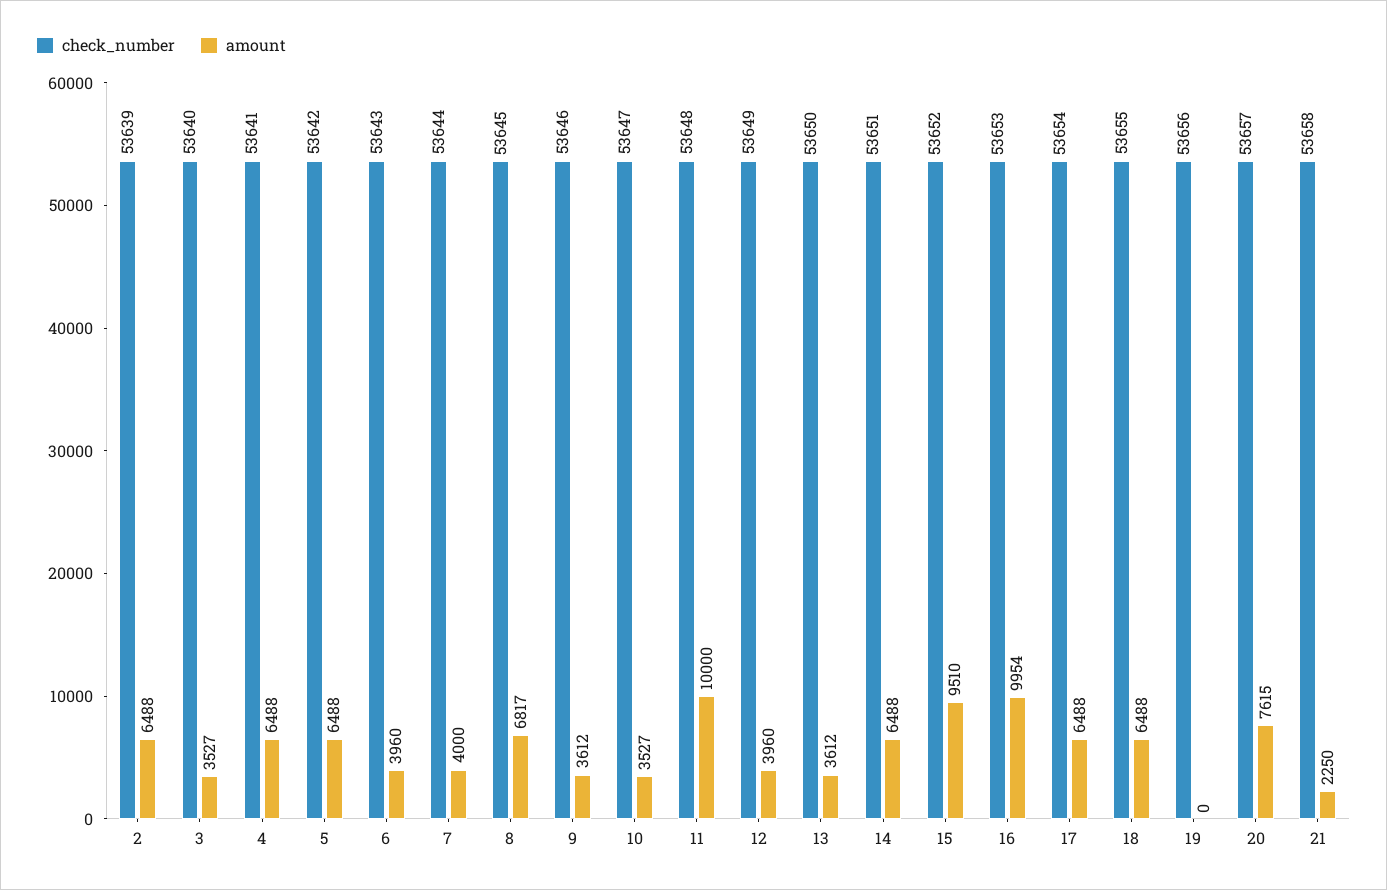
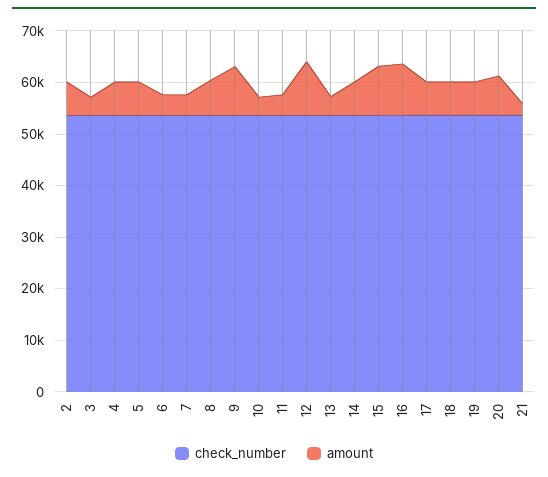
amount, 9: 3612 -> 10000
amount, 11: 10000 -> 4000
amount, 12: 3960 -> 10000
amount, 19: 0 -> 6000

